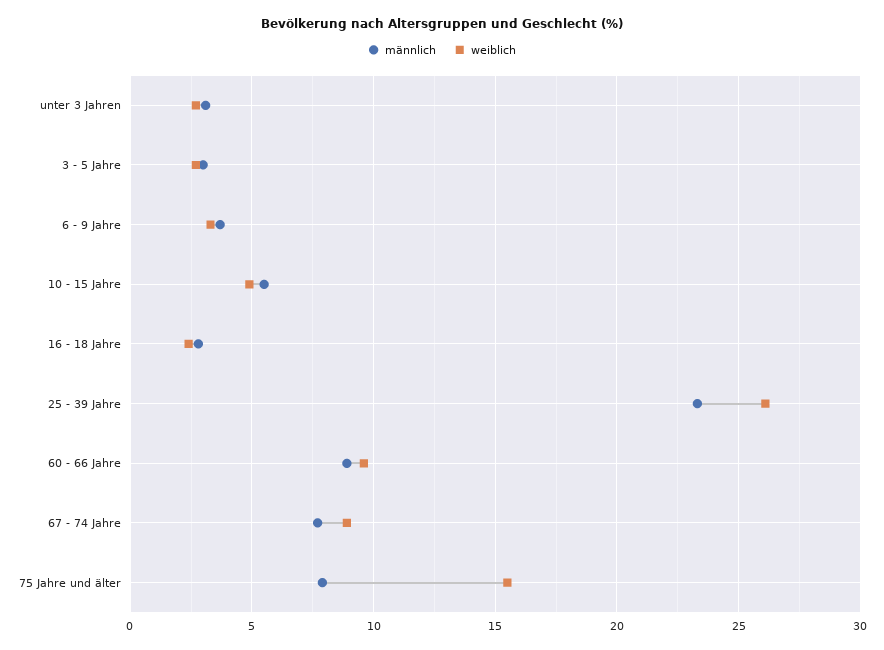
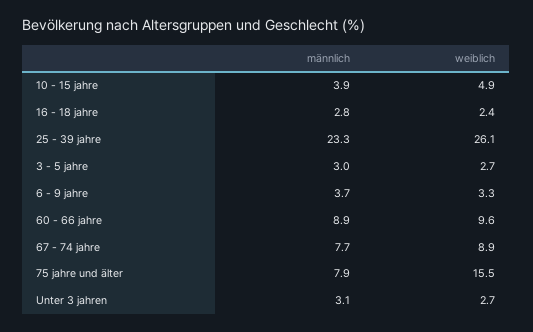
männlich, 10 - 15 Jahre: 5.5 -> 3.9

